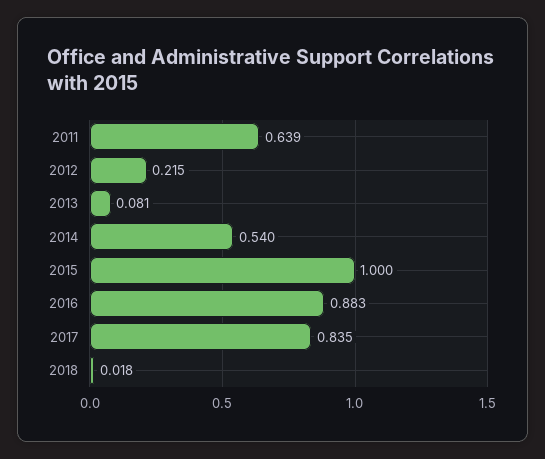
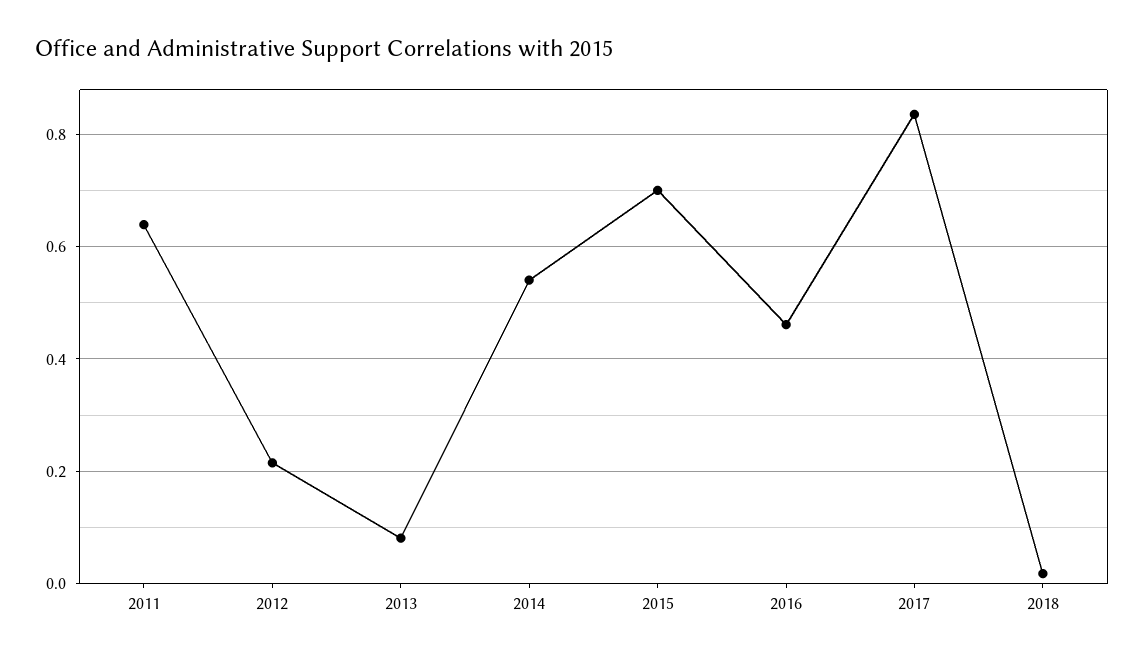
2015: 1 -> 0.7
2016: 0.883 -> 0.46

